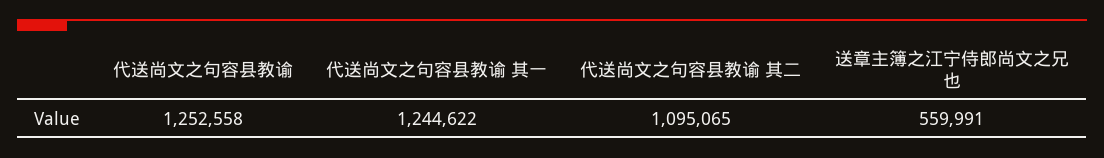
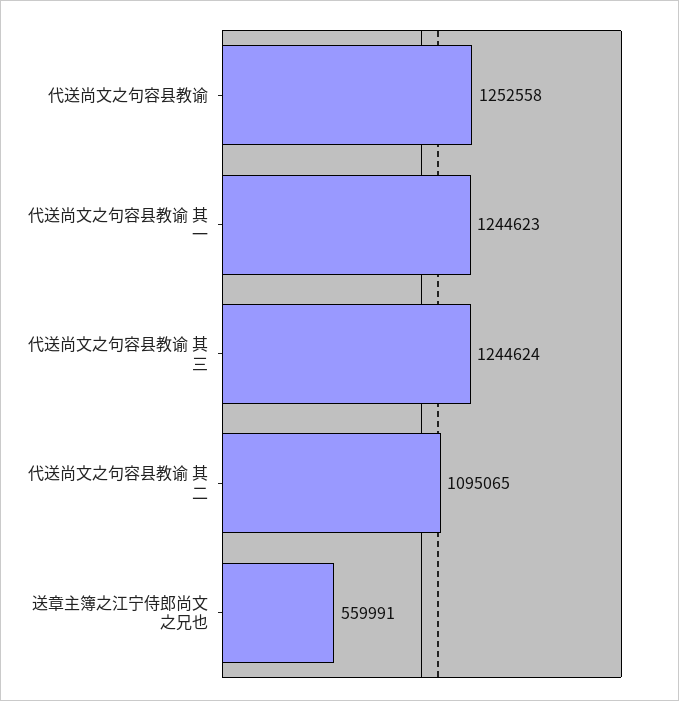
代送尚文之句容县教谕 其一: 1244622 -> 1244623
代送尚文之句容县教谕 其三: none -> 1244624

